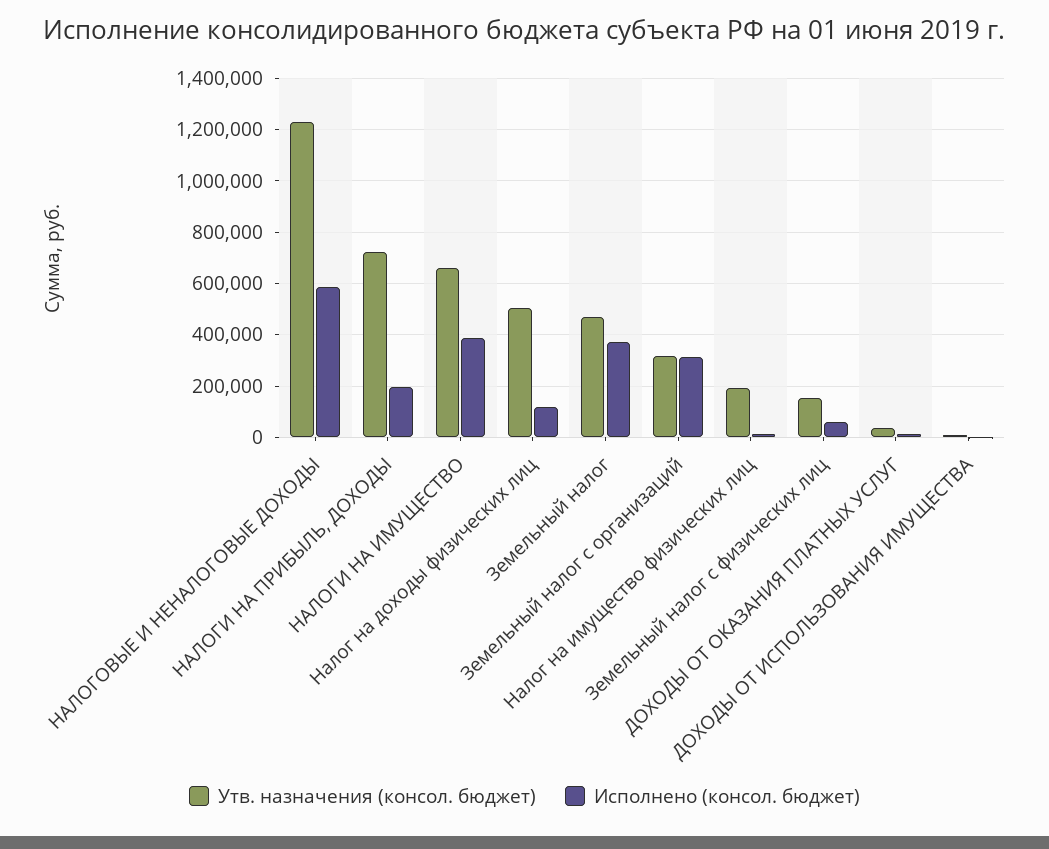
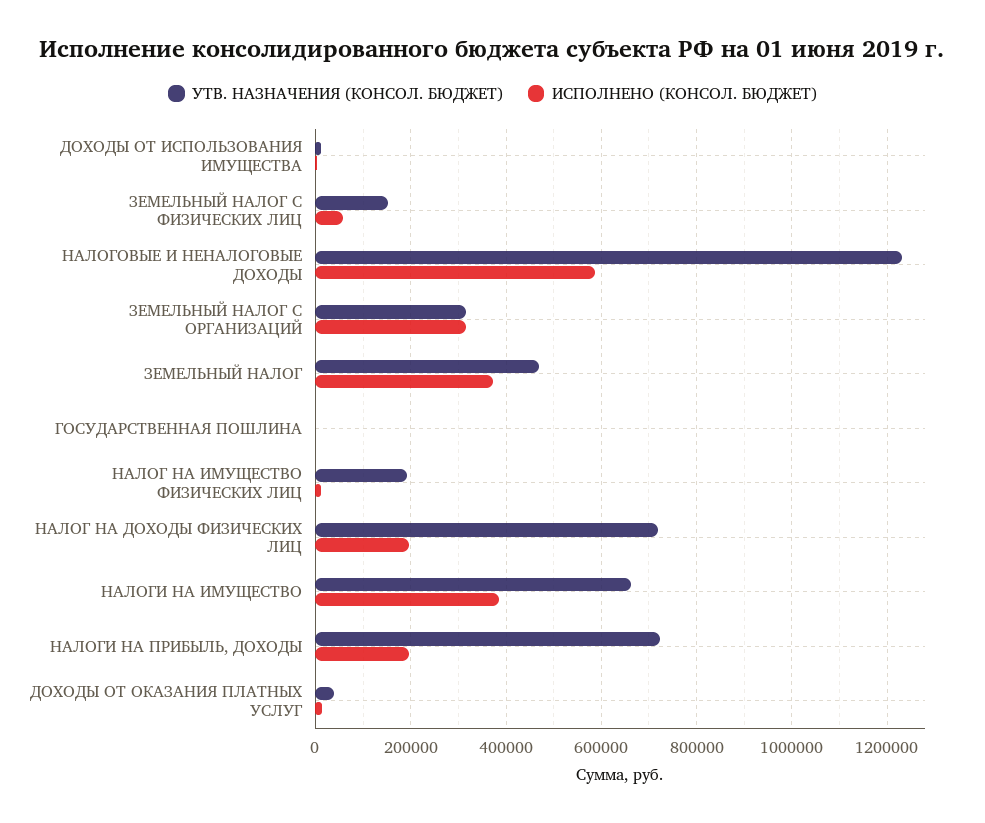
Утв. назначения (консол. бюджет), Налог на доходы физических лиц: 500000 -> 720000
Исполнено (консол. бюджет), Налог на доходы физических лиц: 125000 -> 200000
Утв. назначения (консол. бюджет), ГОСУДАРСТВЕННАЯ ПОШЛИНА: none -> 0
Исполнено (консол. бюджет), ГОСУДАРСТВЕННАЯ ПОШЛИНА: none -> 0

